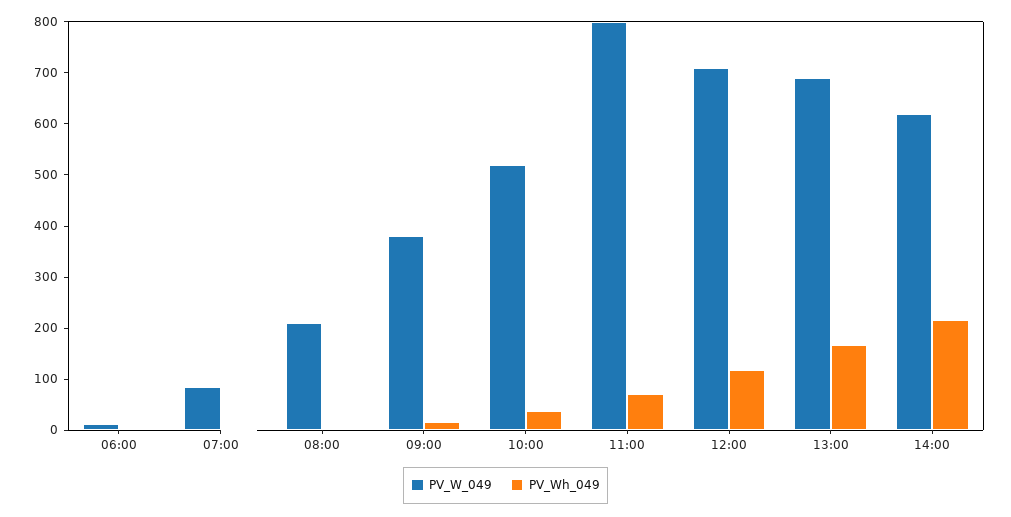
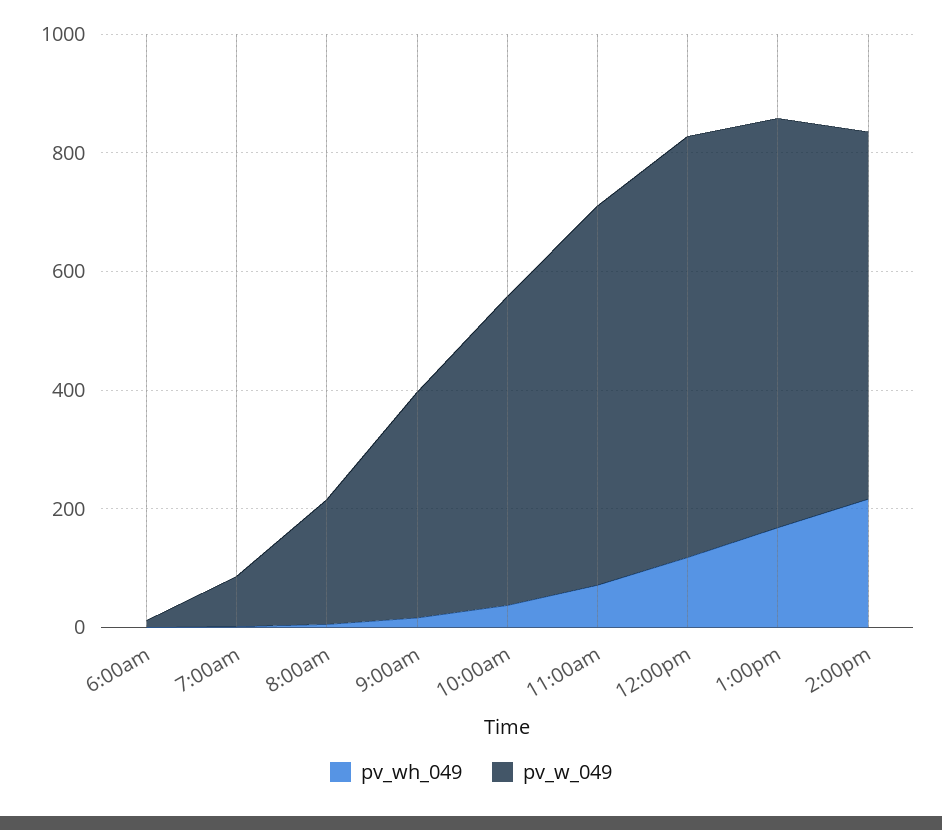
PV_W_049, 11:00: 800 -> 650

